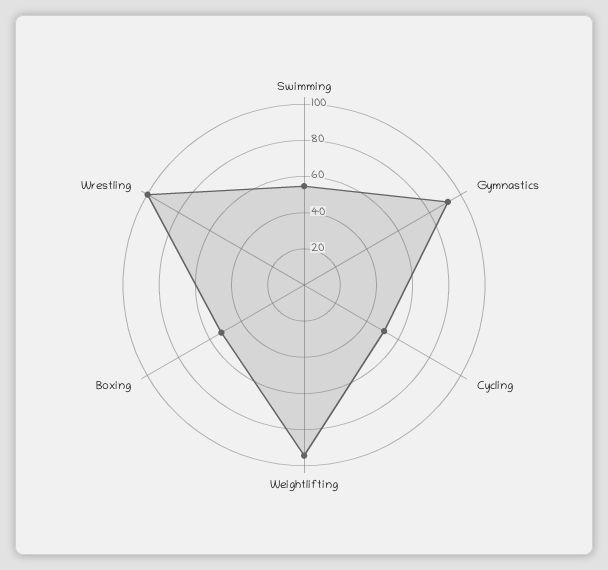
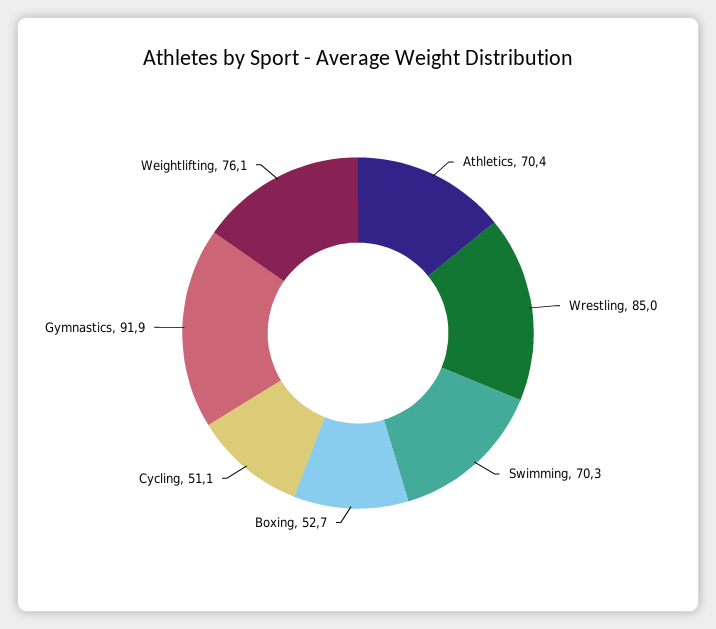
Swimming: 55 -> 70.3
Weightlifting: 95 -> 76.1
Wrestling: 100 -> 85
Athletics: none -> 70.4

